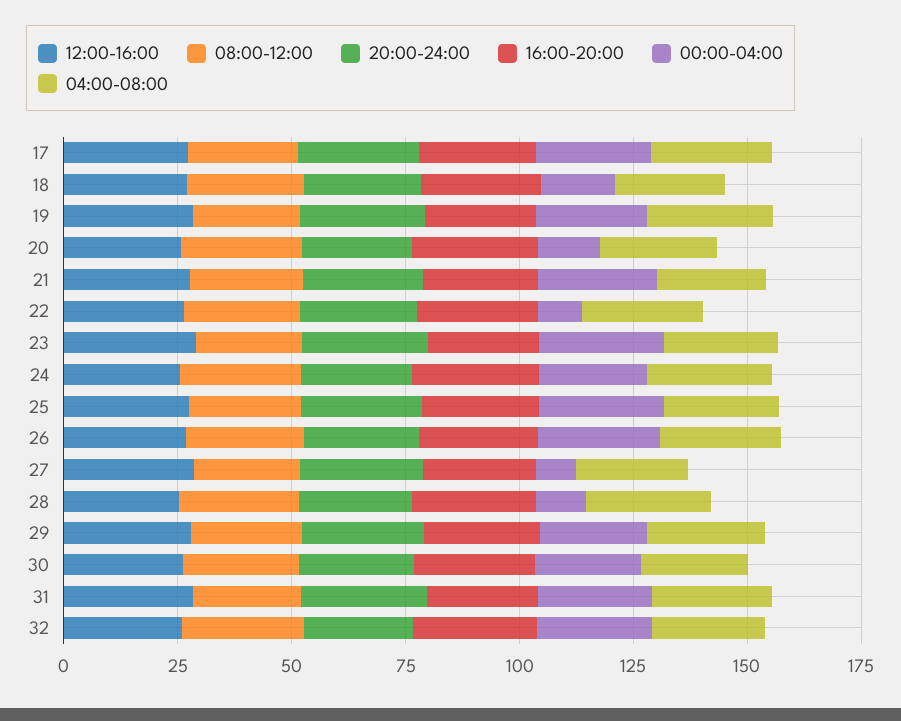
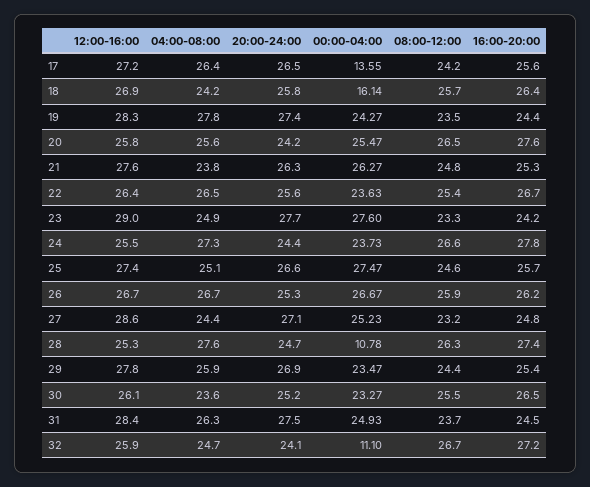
00:00-04:00, 17: 25 -> 13.55
00:00-04:00, 20: 15 -> 25.47
00:00-04:00, 22: 10 -> 23.63
00:00-04:00, 27: 10 -> 25.23
00:00-04:00, 32: 25 -> 11.1

